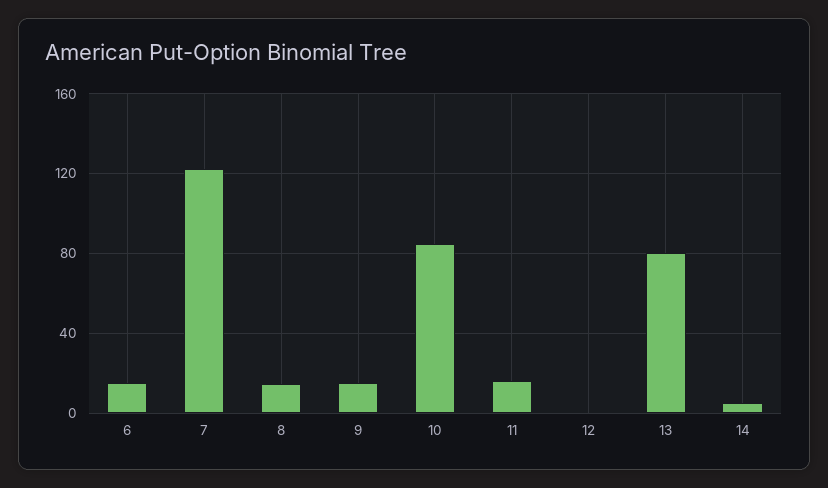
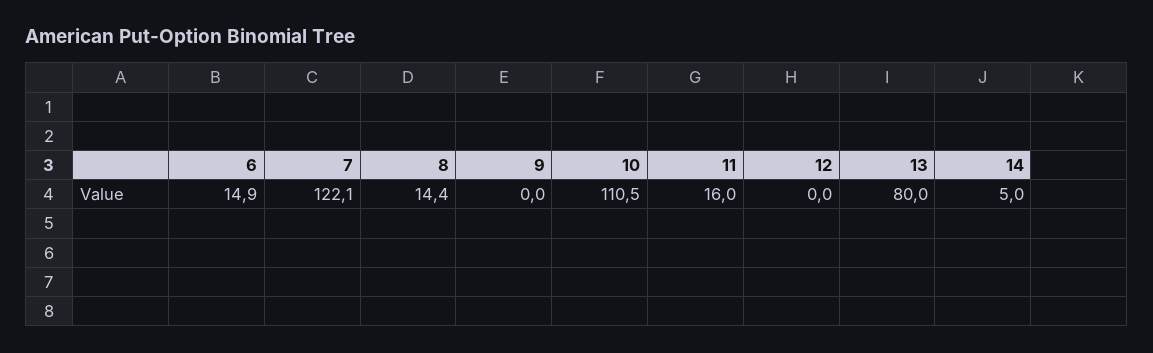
9: 15 -> 0
10: 85 -> 110.5

